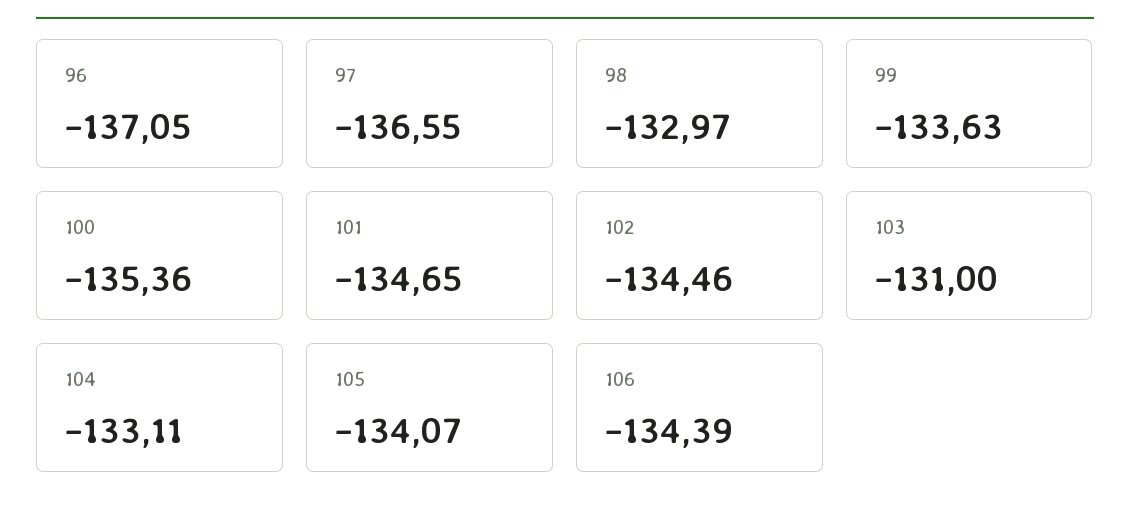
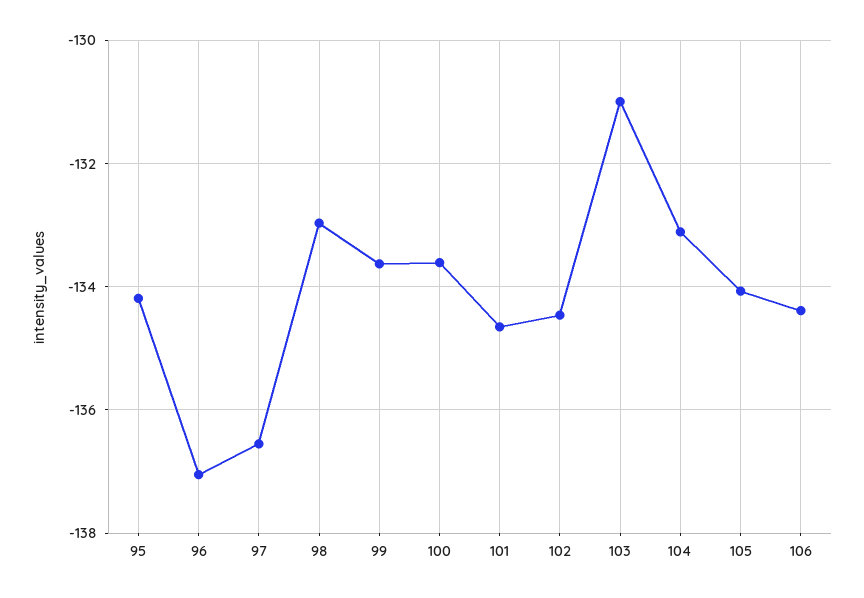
100: -135.36 -> -133.6
95: none -> -134.2

